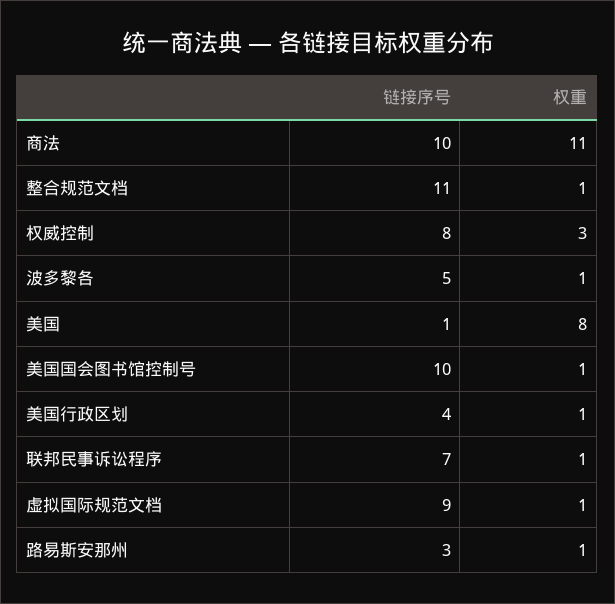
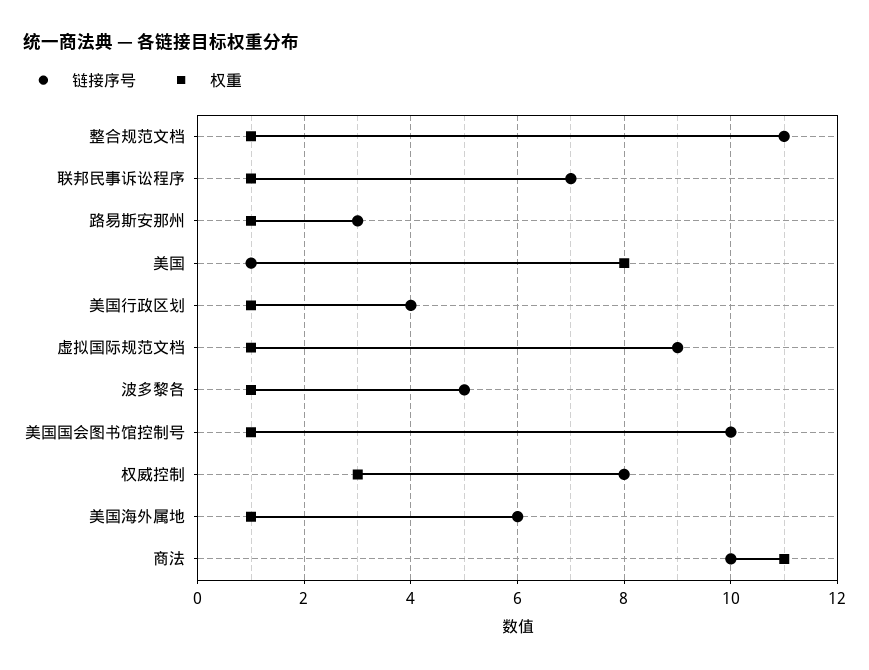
链接序号, 美国海外属地: none -> 6
权重, 美国海外属地: none -> 1

